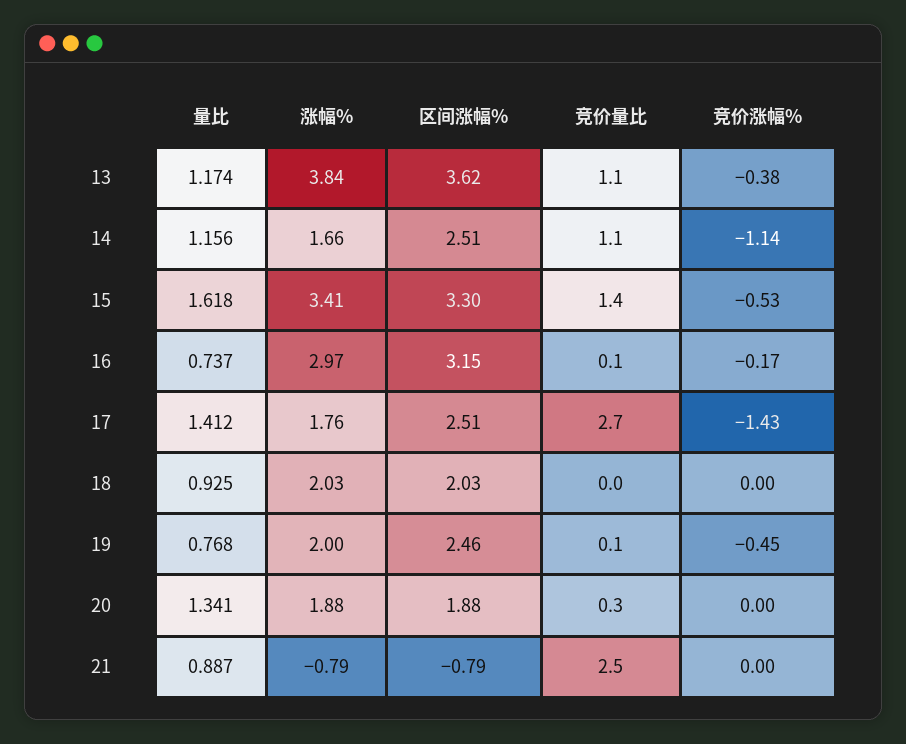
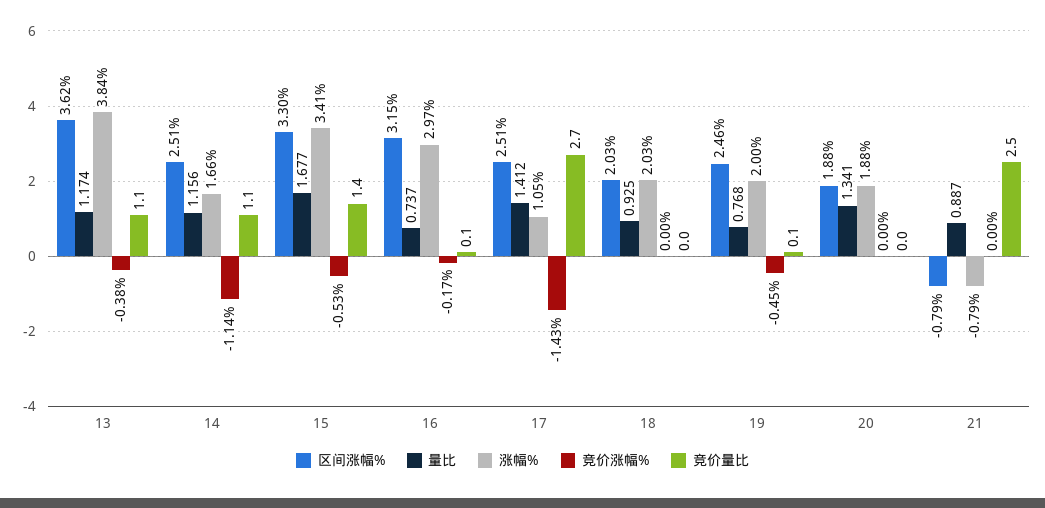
量比, 15: 1.618 -> 1.677
涨幅%, 17: 1.76 -> 1.05
竞价量比, 20: 0.3 -> 0

